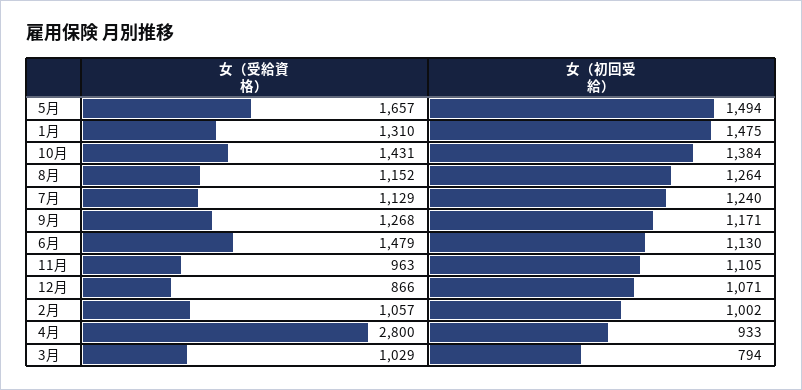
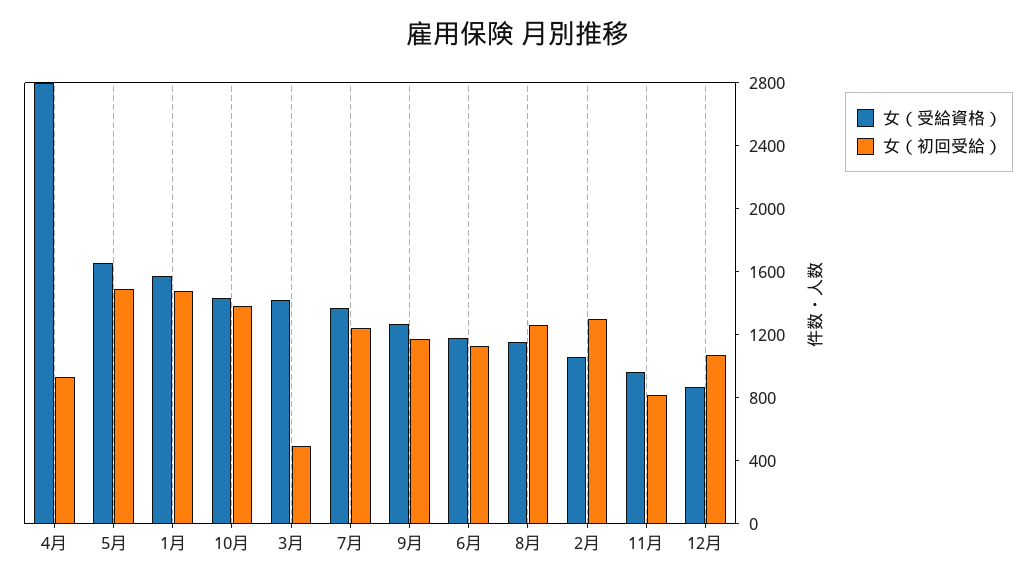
女（受給資格）, 1月: 1310 -> 1600
女（受給資格）, 7月: 1129 -> 1400
女（受給資格）, 6月: 1479 -> 1200
女（初回受給）, 11月: 1105 -> 800
女（初回受給）, 2月: 1002 -> 1300
女（受給資格）, 3月: 1029 -> 1400
女（初回受給）, 3月: 794 -> 500

